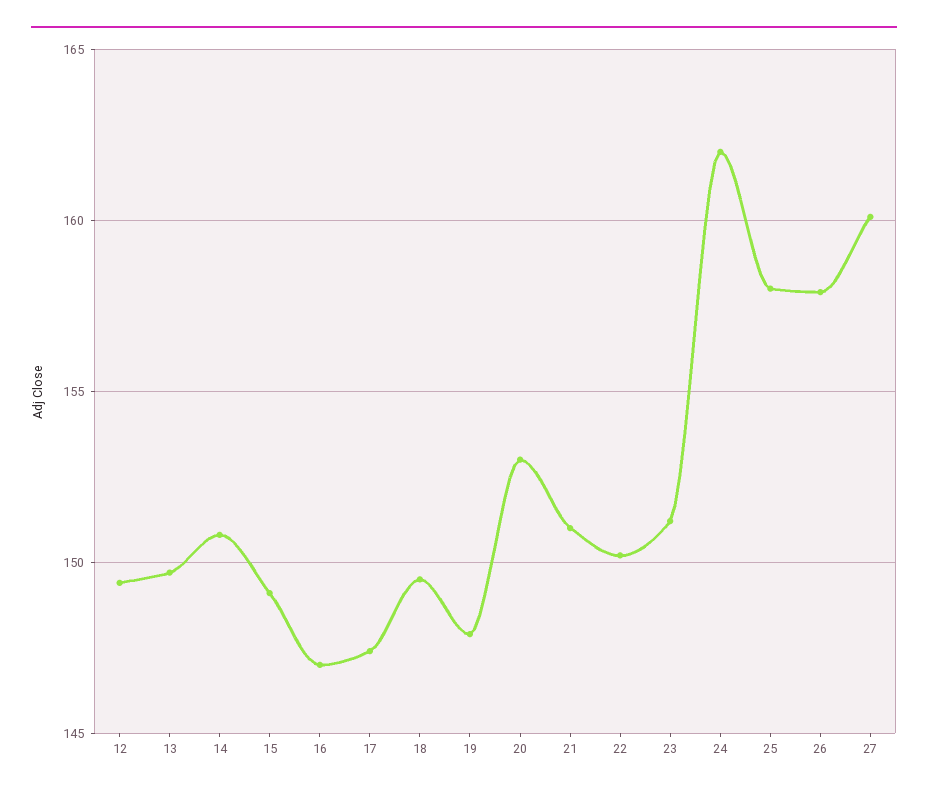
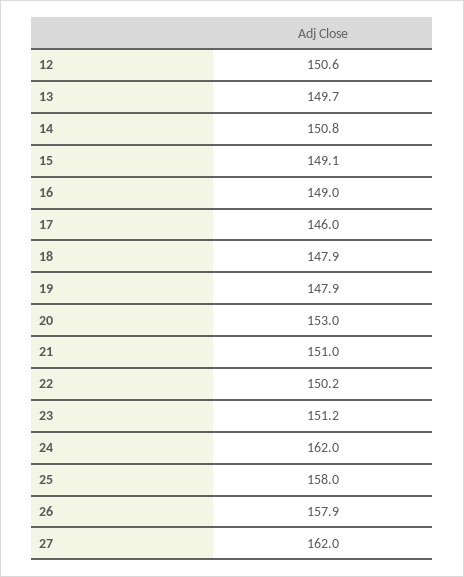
12: 149.5 -> 150.6
16: 147 -> 149
17: 147.5 -> 146
18: 149.5 -> 147.9
27: 160 -> 162

